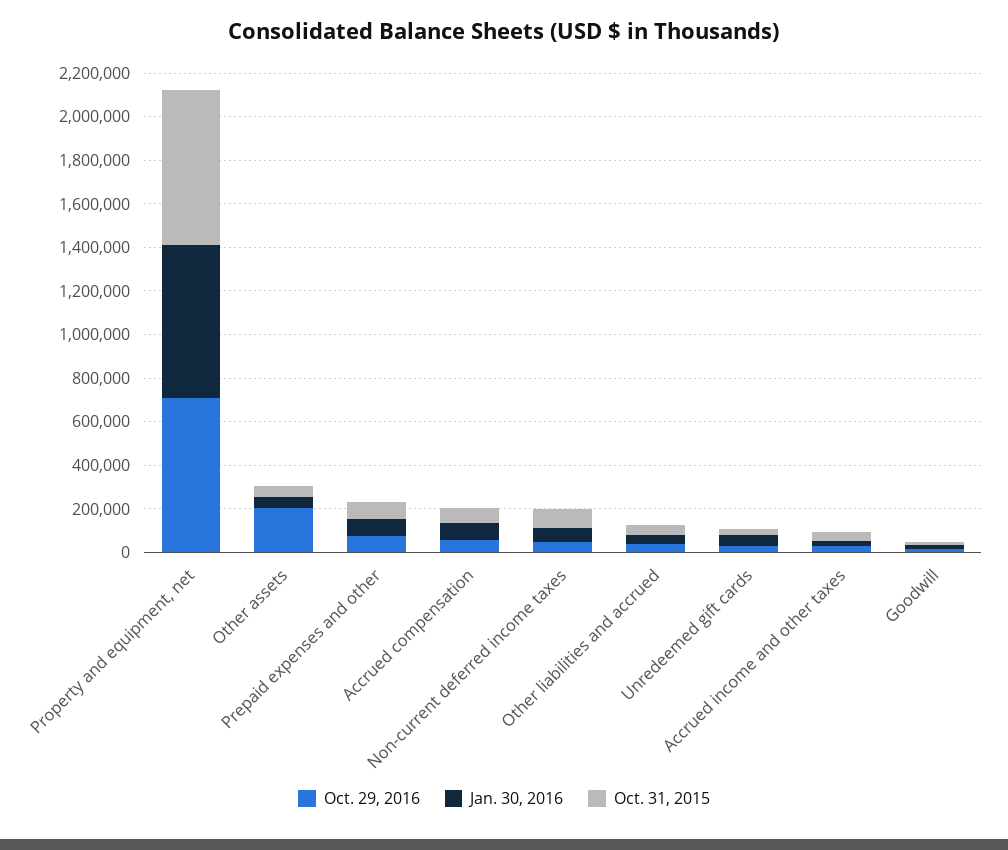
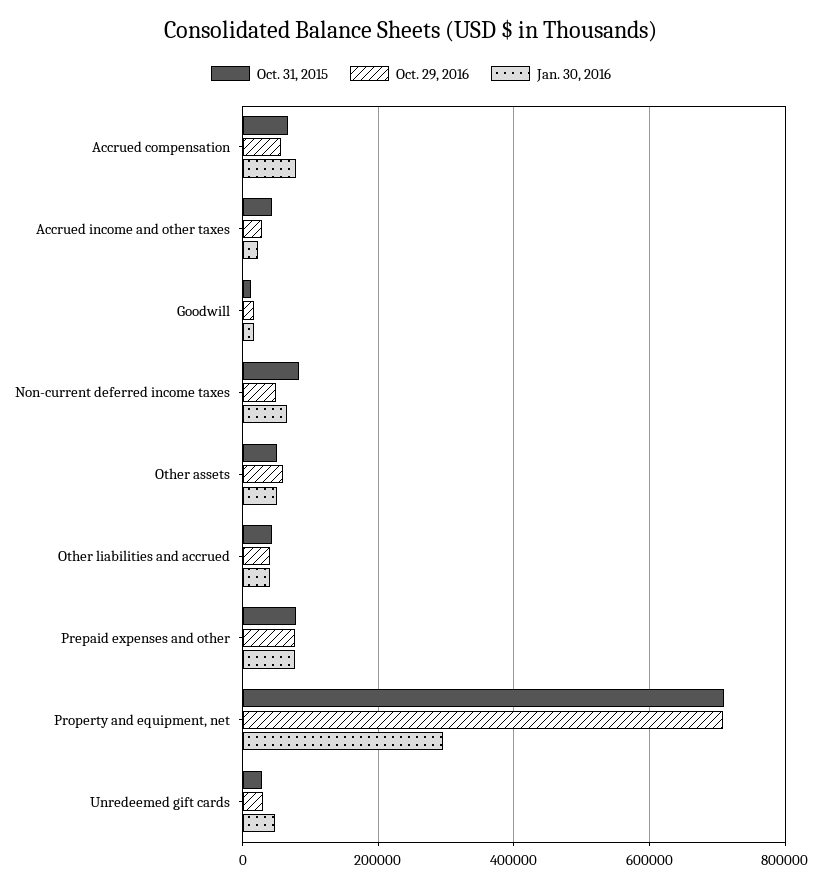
Jan. 30, 2016, Property and equipment, net: 700000 -> 300000
Oct. 29, 2016, Other assets: 200000 -> 60000

